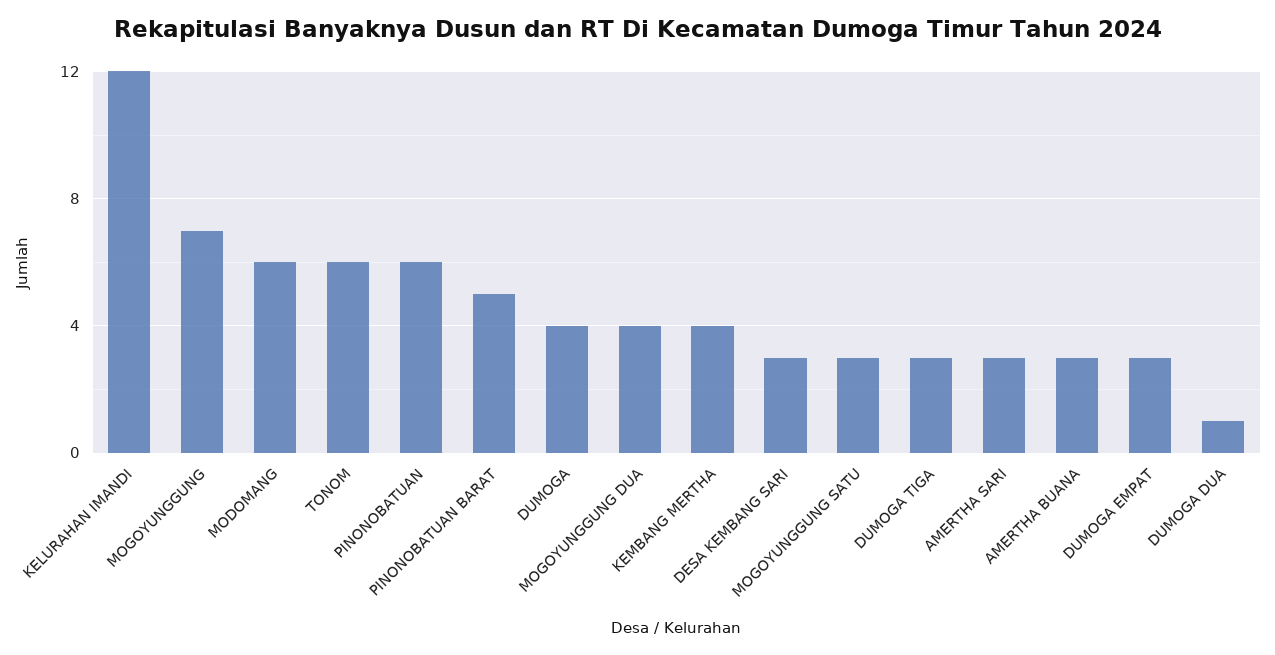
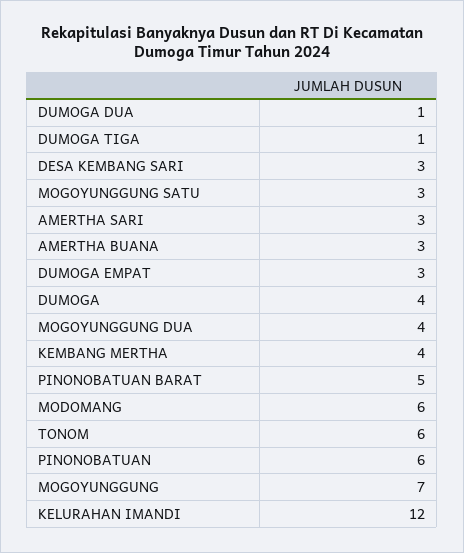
DUMOGA TIGA: 3 -> 1

